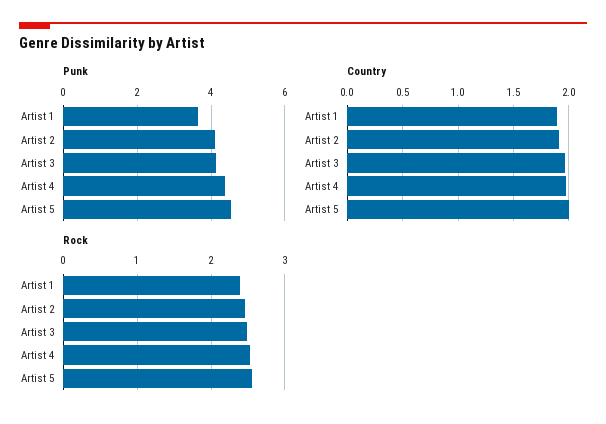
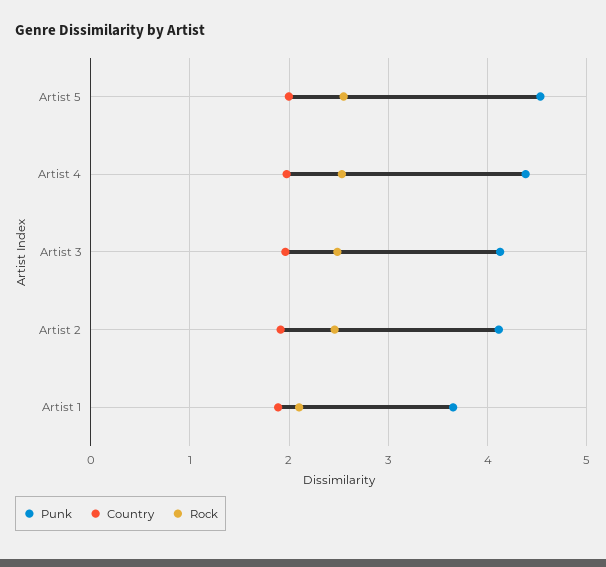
Rock, Artist 1: 2.4 -> 2.1

